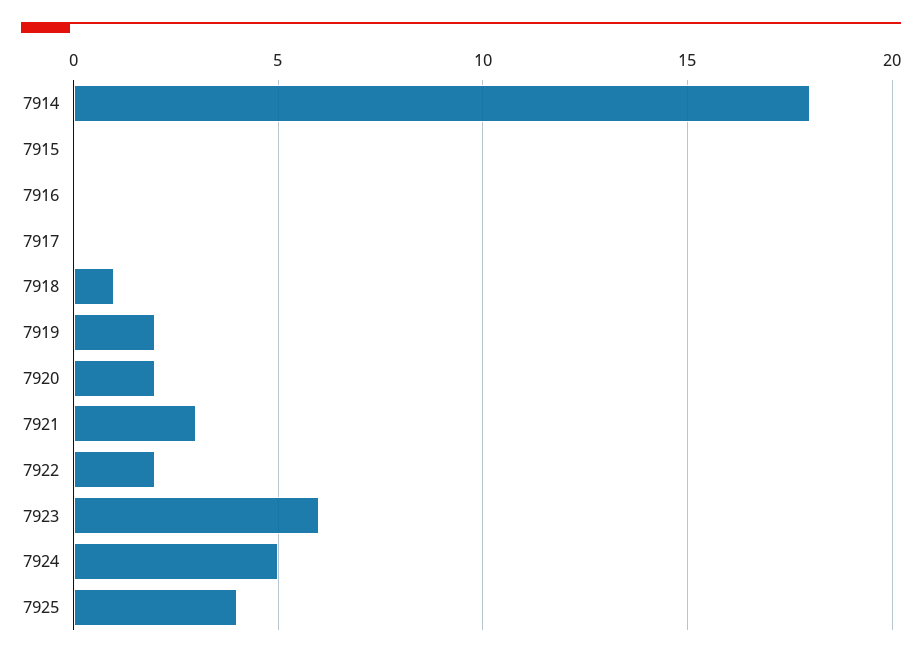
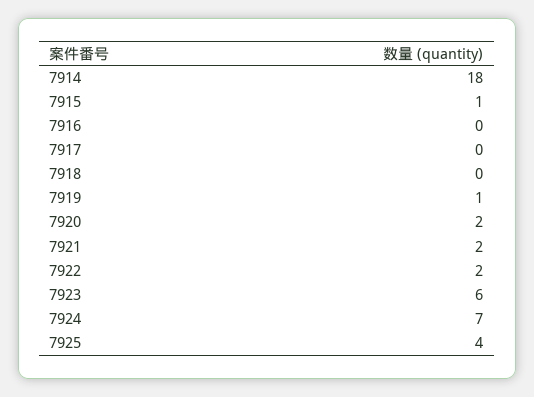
7915: 0 -> 1
7918: 1 -> 0
7919: 2 -> 1
7921: 3 -> 2
7924: 5 -> 7

